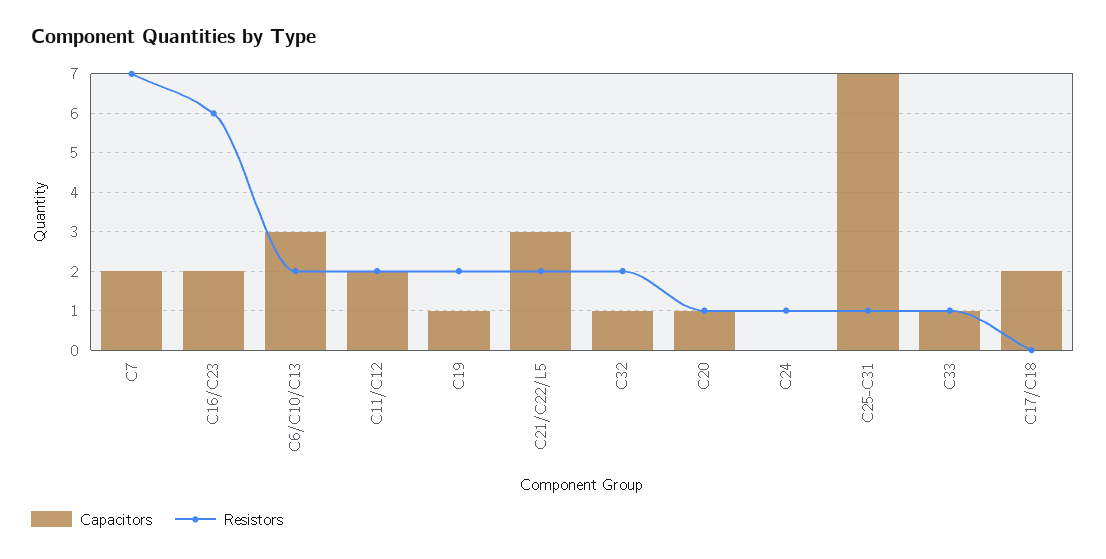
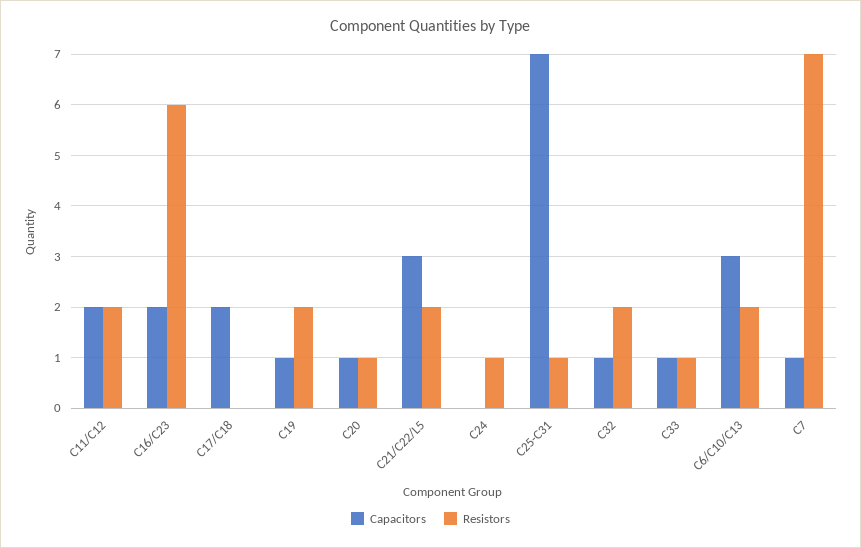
Capacitors, C7: 2 -> 1

